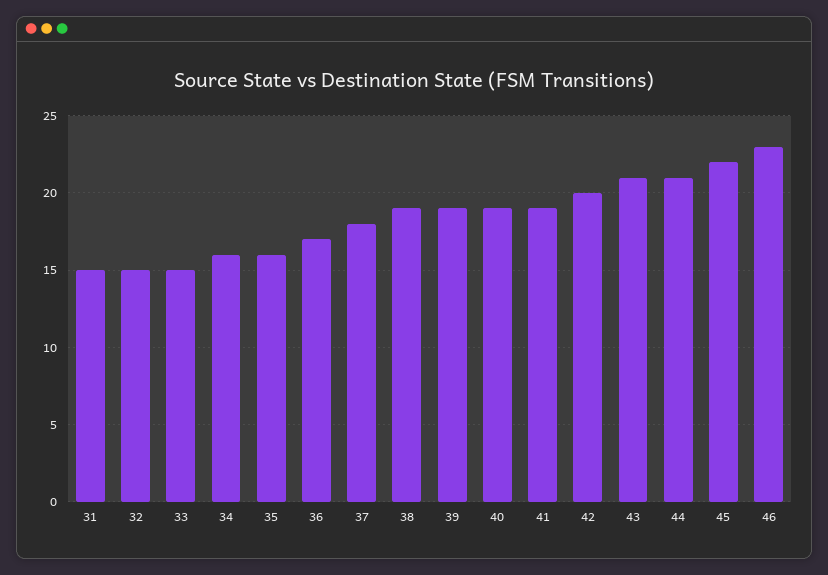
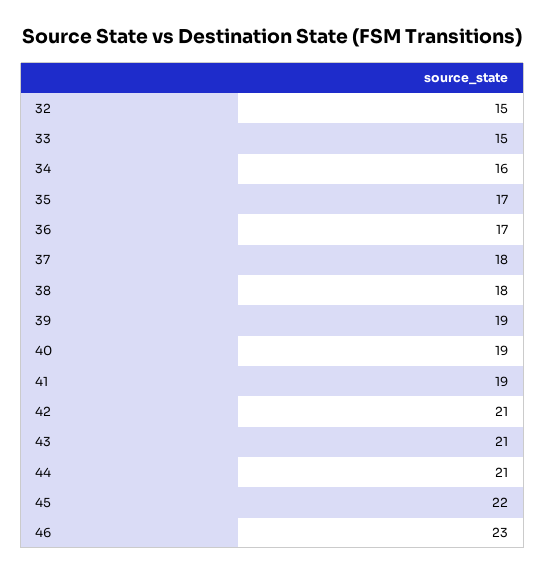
31: 15 -> none
35: 16 -> 17
38: 19 -> 18
42: 20 -> 21

